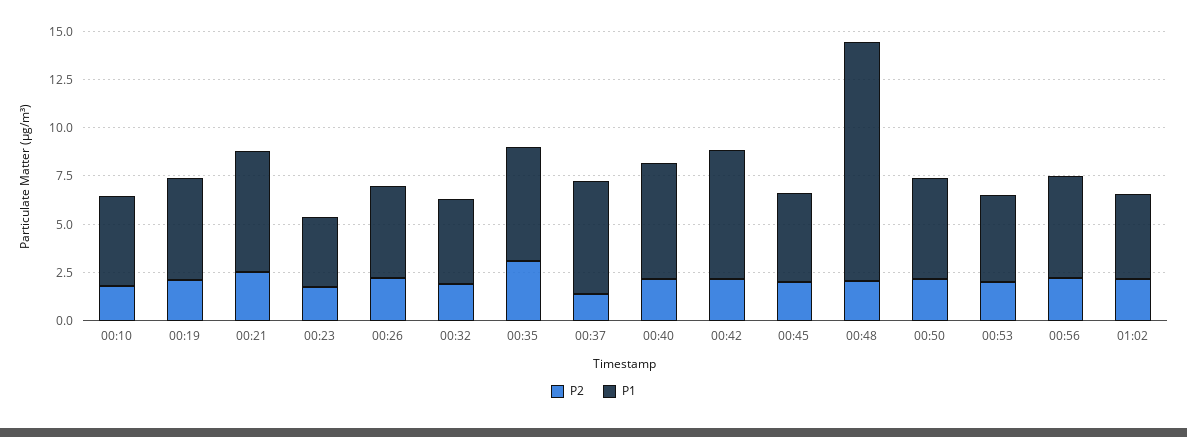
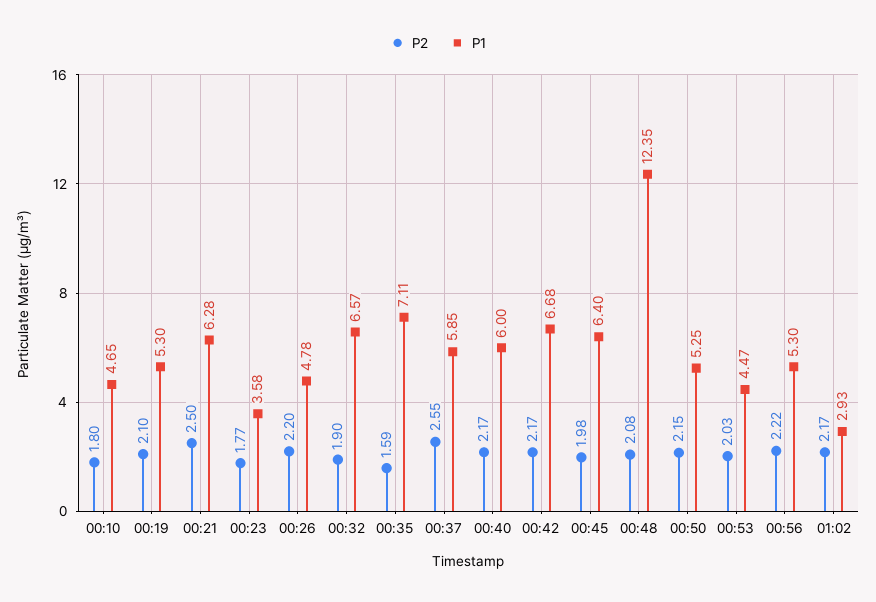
P1, 00:32: 4.5 -> 6.57
P2, 00:35: 3 -> 1.59
P1, 00:35: 6 -> 7.11
P2, 00:37: 1.5 -> 2.55
P1, 00:45: 4.5 -> 6.4
P1, 01:02: 4.5 -> 2.93

